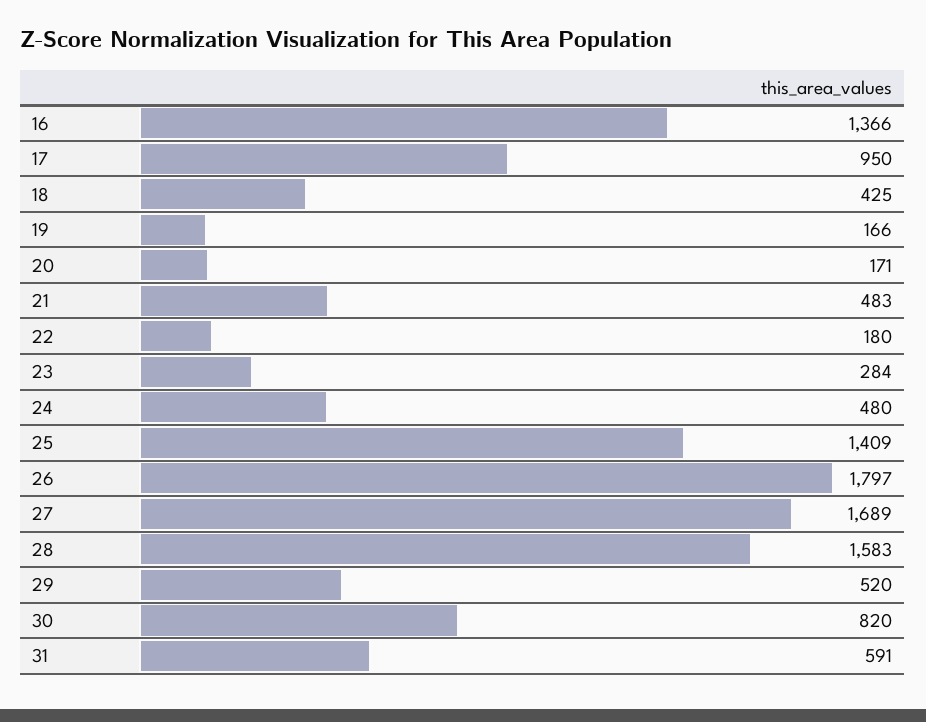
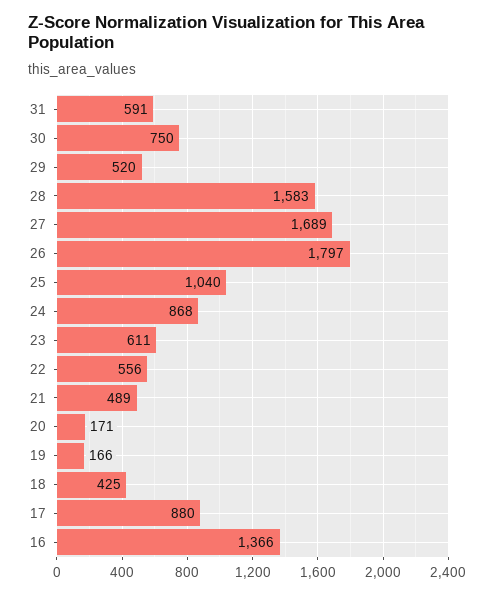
17: 950 -> 880
21: 483 -> 489
22: 180 -> 556
23: 284 -> 611
24: 480 -> 868
25: 1409 -> 1040
30: 820 -> 750

